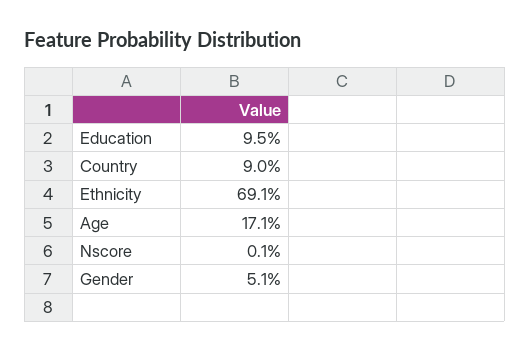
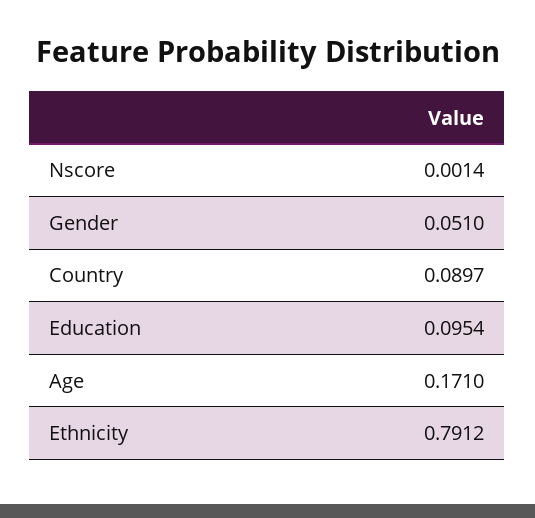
Ethnicity: 0.691 -> 0.7912

